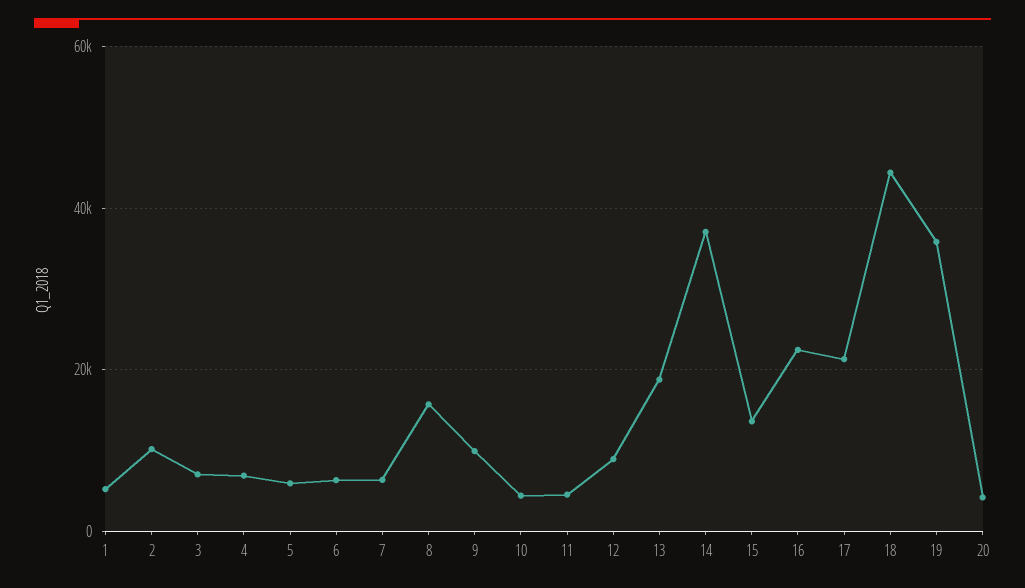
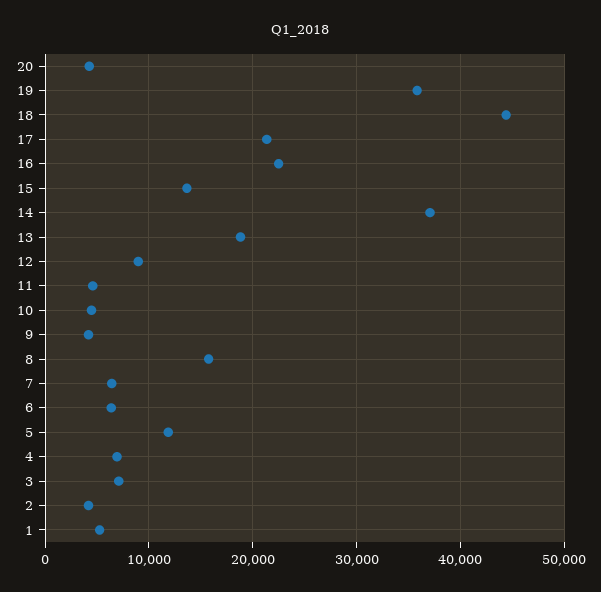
2: 10000 -> 4000
5: 6000 -> 12000
9: 10000 -> 4000

